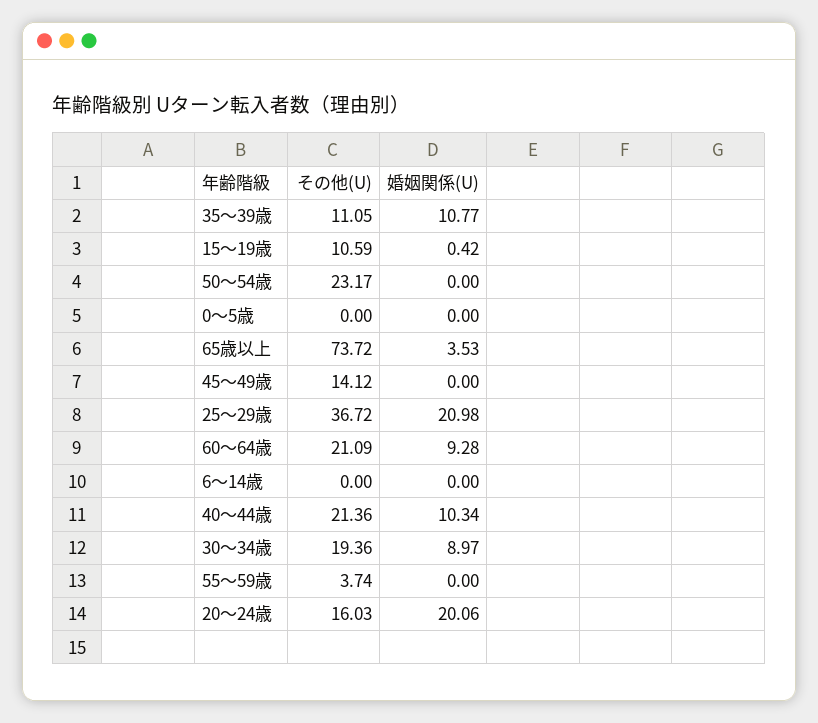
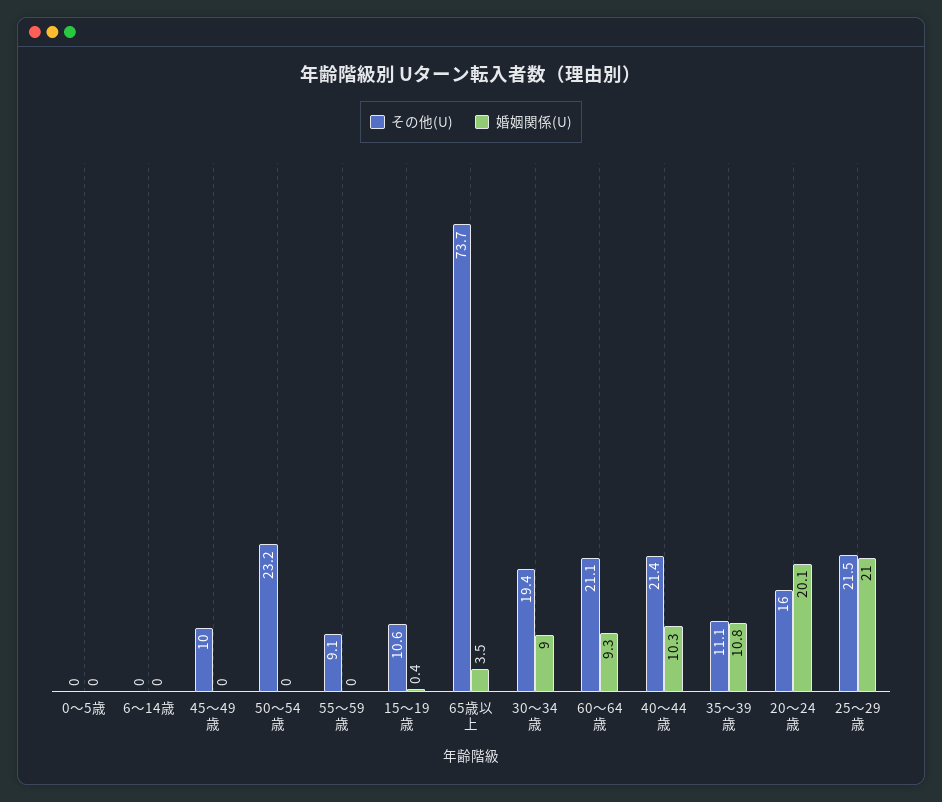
その他(U), 45～49歳: 14.12 -> 10
その他(U), 25～29歳: 36.72 -> 21.5
その他(U), 55～59歳: 3.74 -> 9.1

